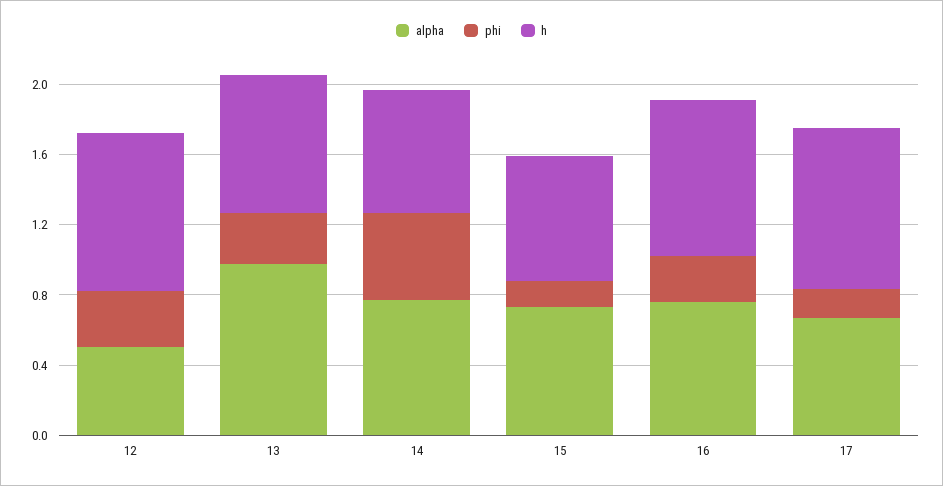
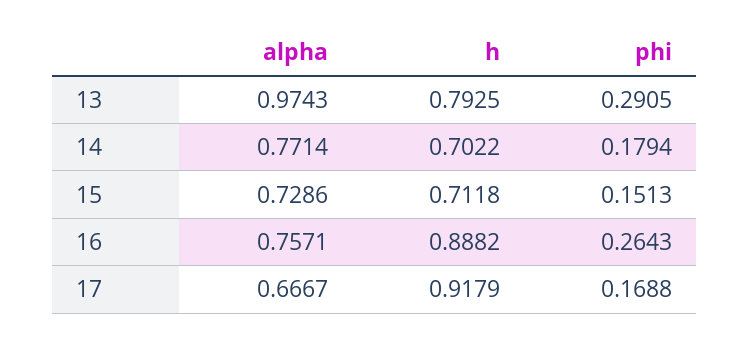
alpha, 12: 0.5 -> none
phi, 12: 0.3 -> none
h, 12: 0.9 -> none
phi, 14: 0.5 -> 0.1794

